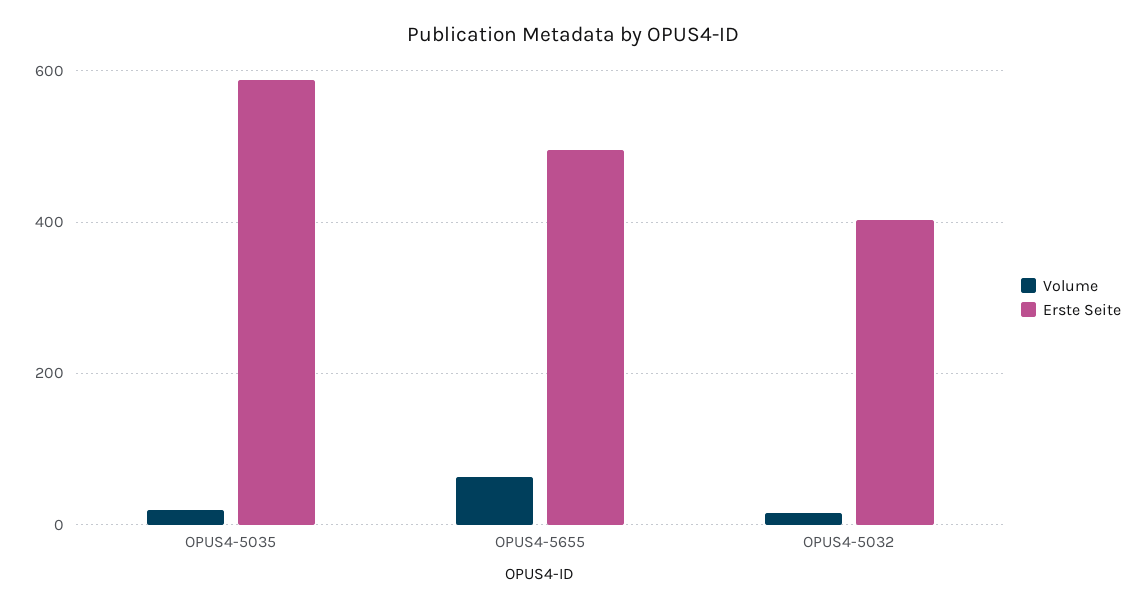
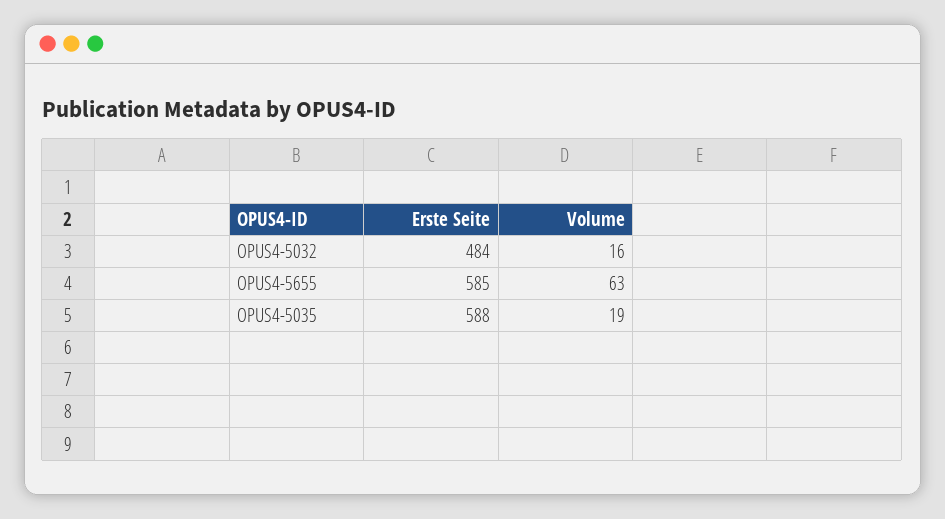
Erste Seite, OPUS4-5655: 500 -> 585
Erste Seite, OPUS4-5032: 400 -> 484

